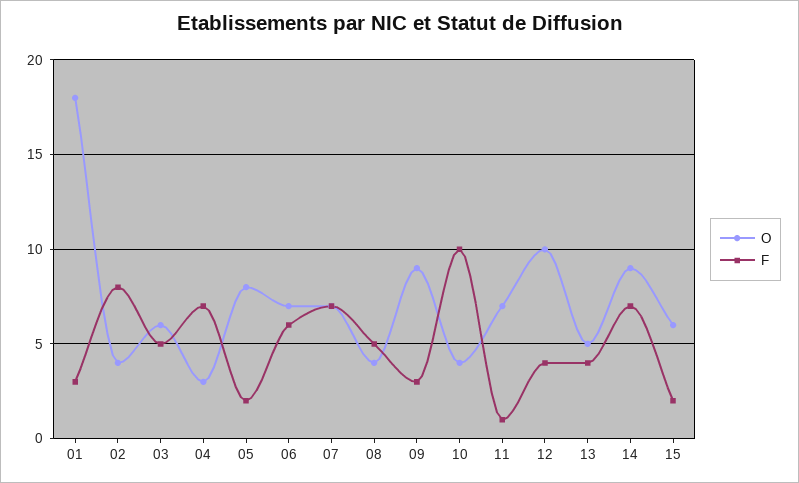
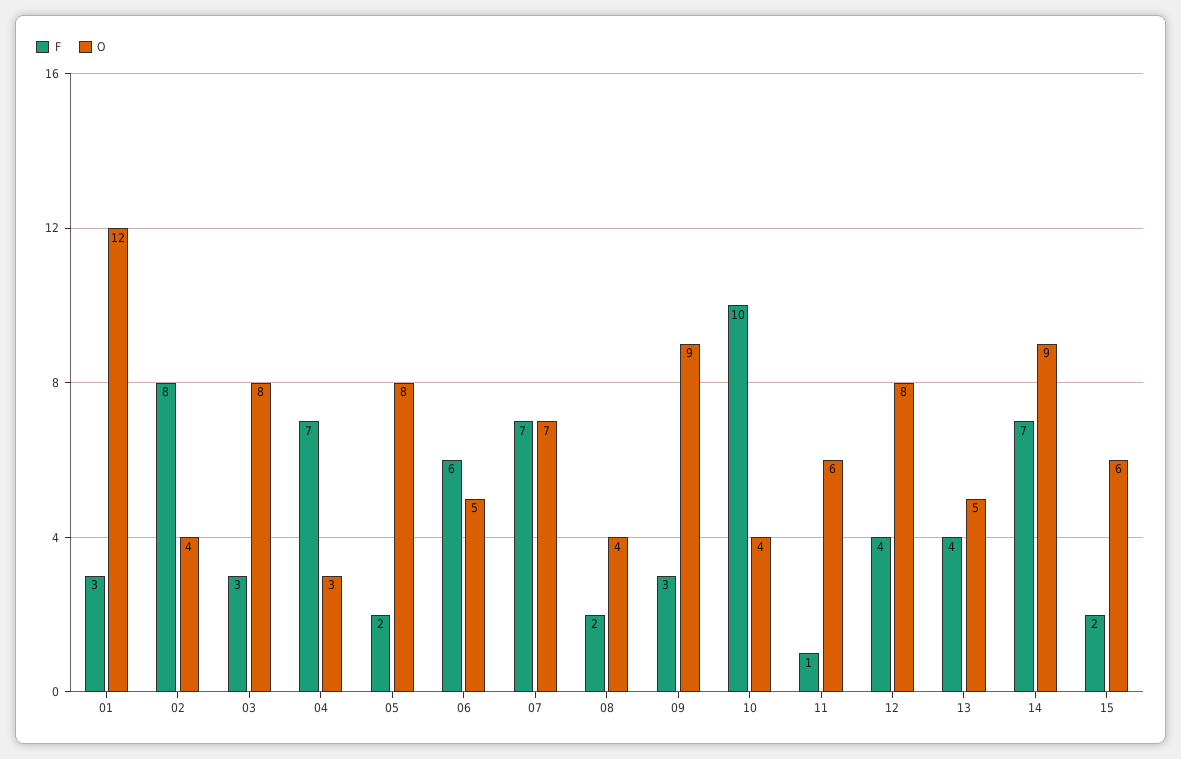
O, 01: 18 -> 12
O, 03: 6 -> 8
F, 03: 5 -> 3
O, 06: 7 -> 5
F, 08: 5 -> 2
O, 11: 7 -> 6
O, 12: 10 -> 8

